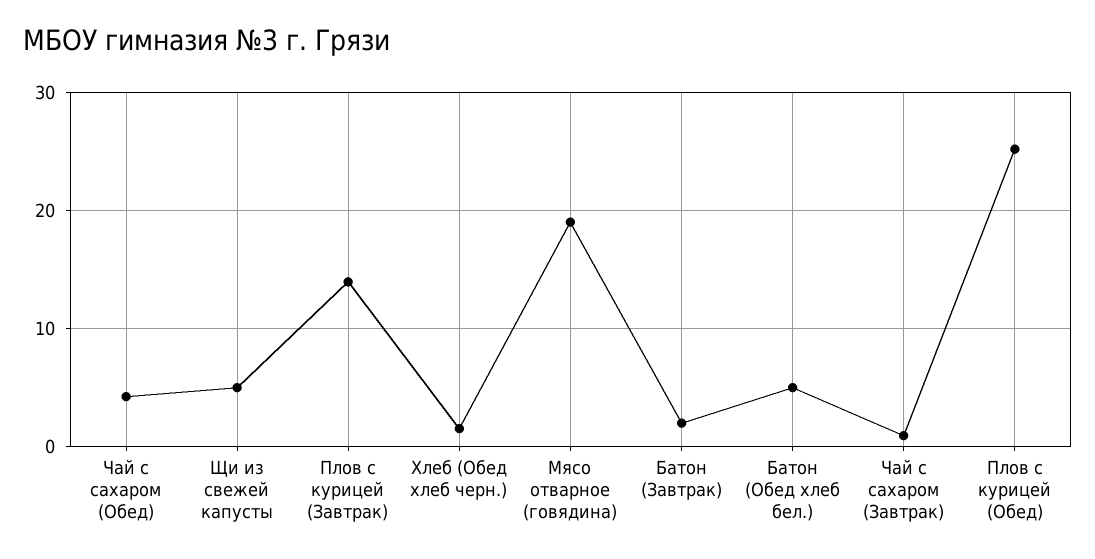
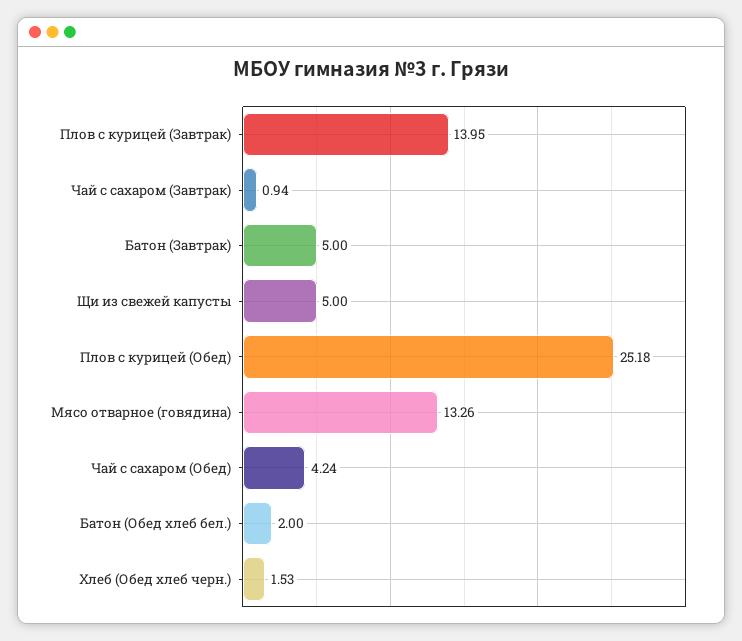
Мясо отварное (говядина): 19 -> 13.26
Батон (Завтрак): 2 -> 5
Батон (Обед хлеб бел.): 5 -> 2

